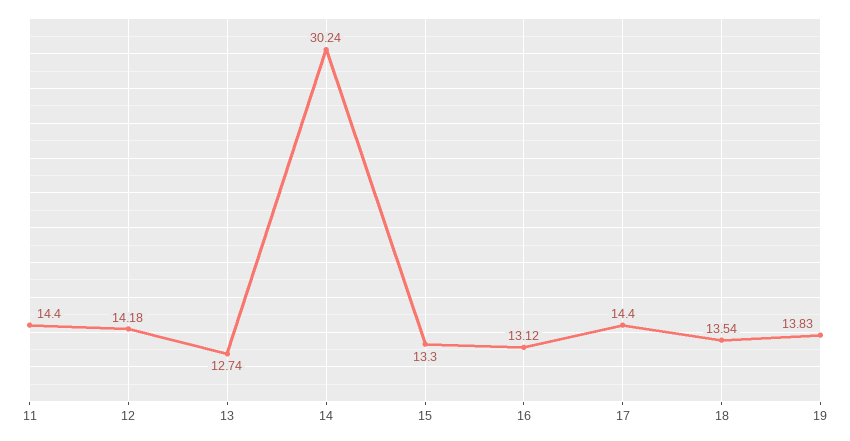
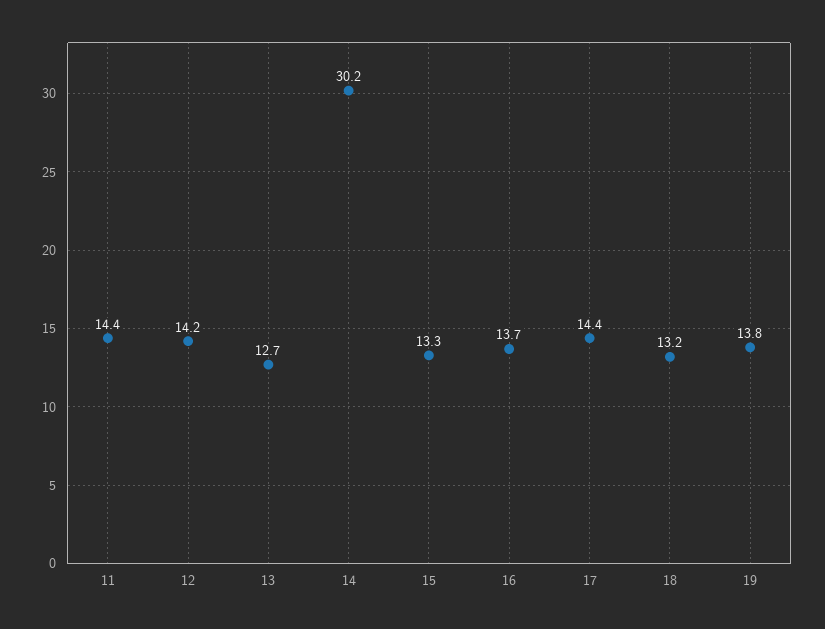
16: 13.12 -> 13.7
18: 13.54 -> 13.2

